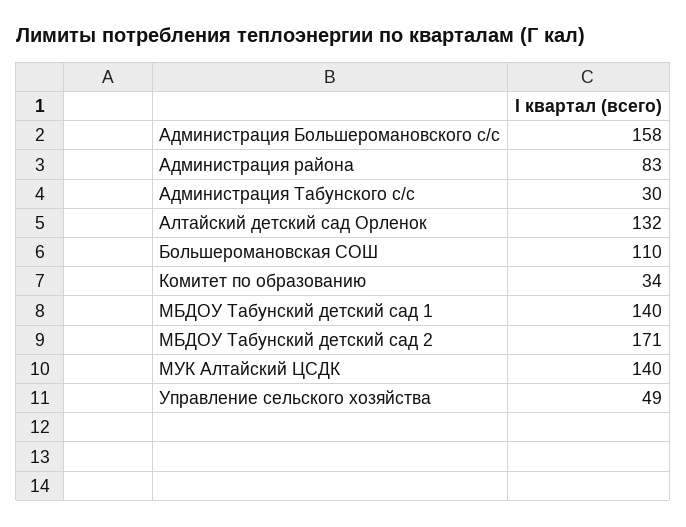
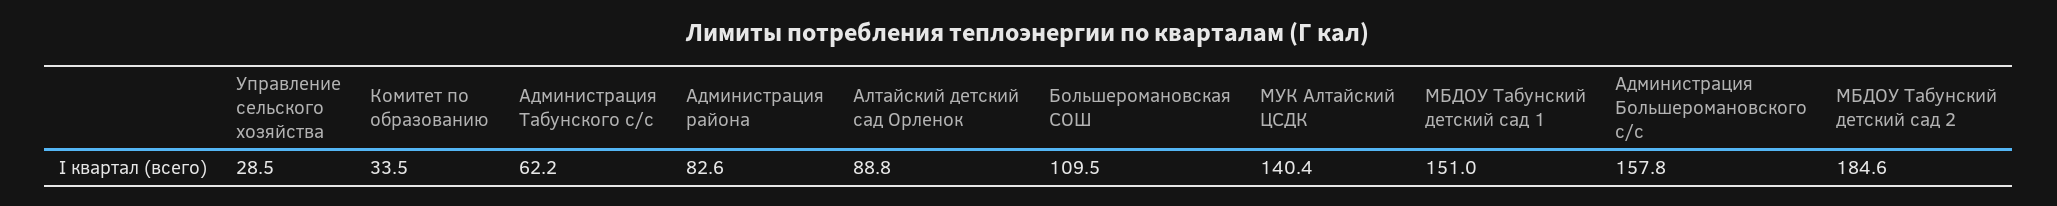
Администрация Табунского с/с: 30 -> 62.2
Алтайский детский сад Орленок: 132 -> 88.8
МБДОУ Табунский детский сад 1: 140 -> 151
МБДОУ Табунский детский сад 2: 171 -> 184.6
Управление сельского хозяйства: 49 -> 28.5

